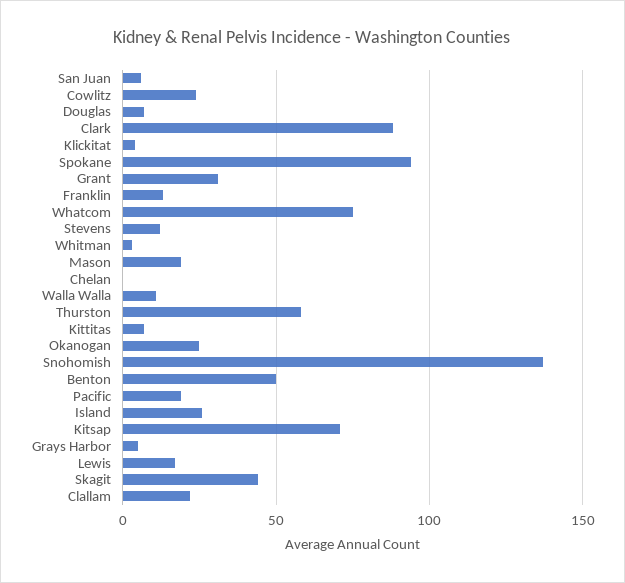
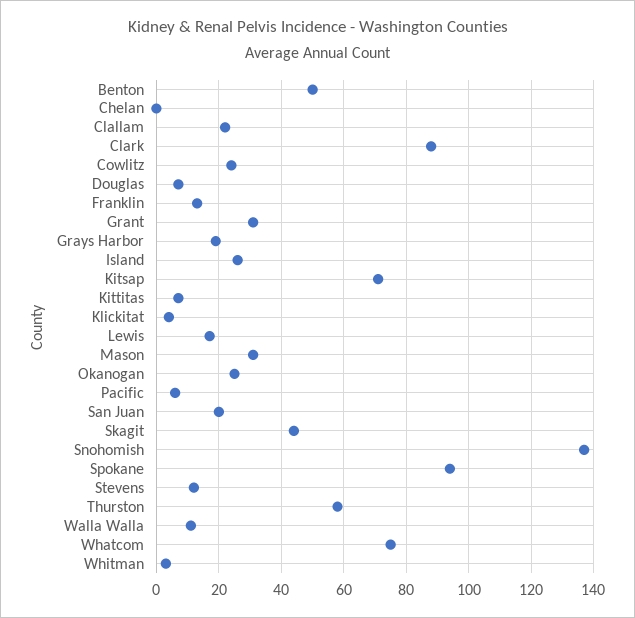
San Juan: 5 -> 20
Mason: 20 -> 30
Pacific: 20 -> 5
Grays Harbor: 5 -> 20

